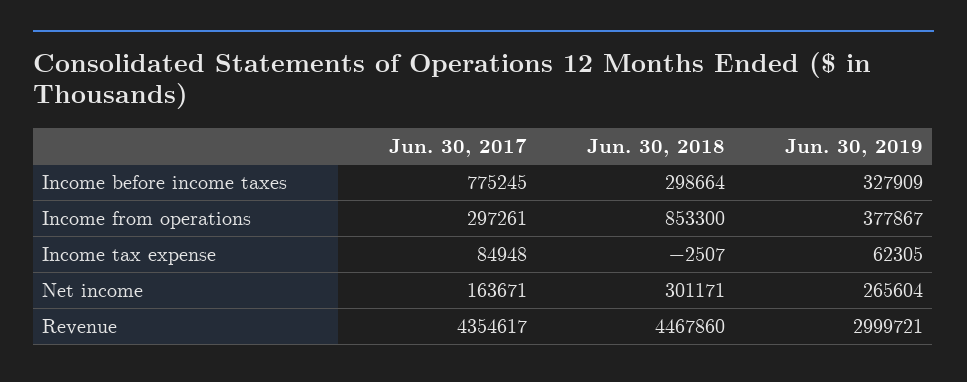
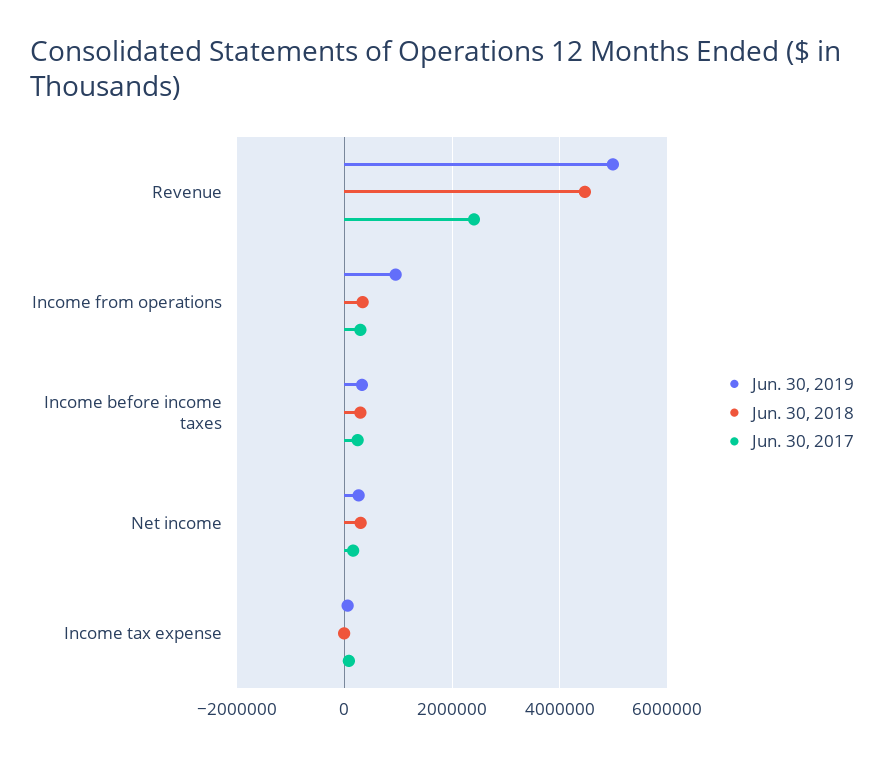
Jun. 30, 2017, Income before income taxes: 775245 -> 200000
Jun. 30, 2018, Income from operations: 853300 -> 400000
Jun. 30, 2019, Income from operations: 377867 -> 1000000
Jun. 30, 2017, Revenue: 4354617 -> 2400000
Jun. 30, 2019, Revenue: 2999721 -> 5000000

